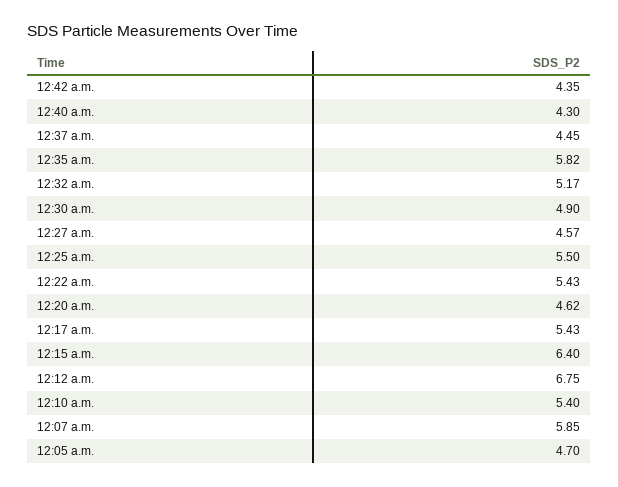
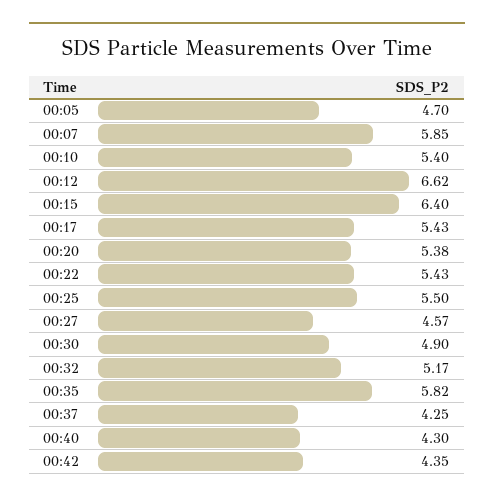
12:37 a.m.: 4.45 -> 4.25
12:20 a.m.: 4.62 -> 5.38
12:12 a.m.: 6.75 -> 6.62

